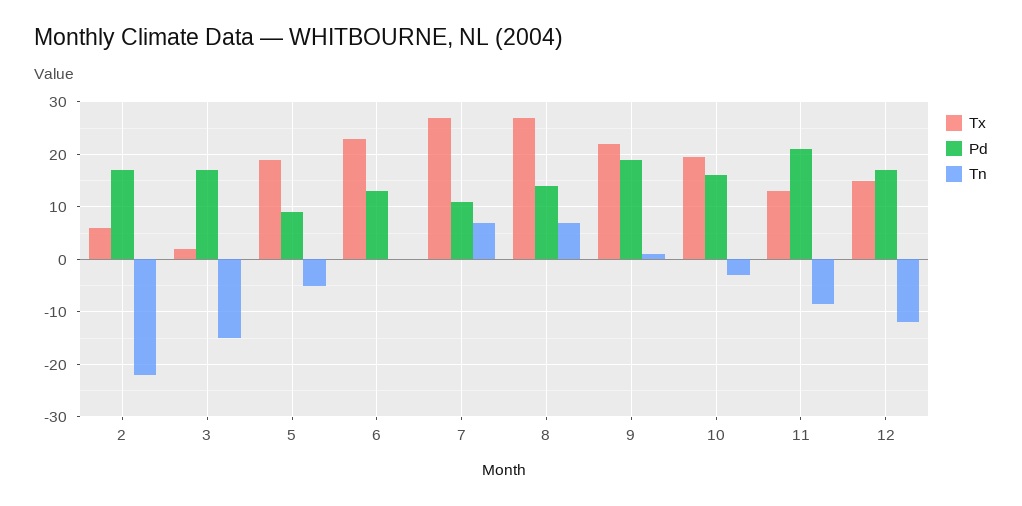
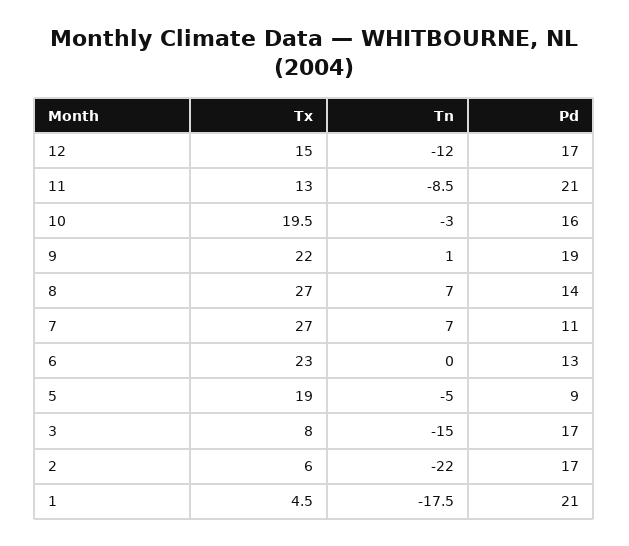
Tx, 3: 2 -> 8
Tx, 1: none -> 4.5
Tn, 1: none -> -17.5
Pd, 1: none -> 21

